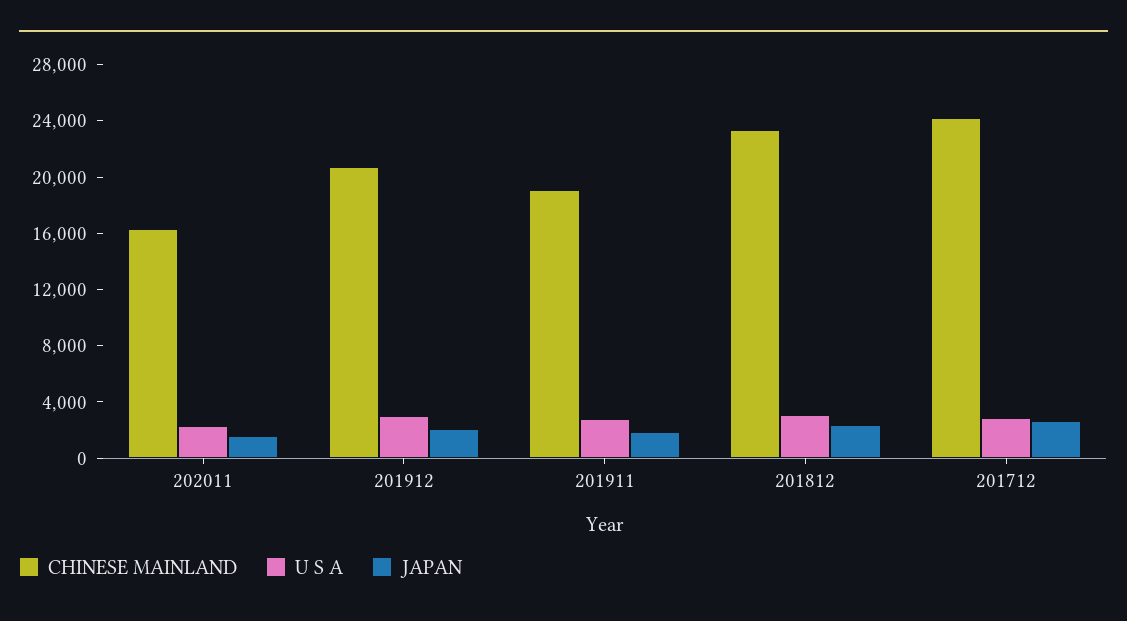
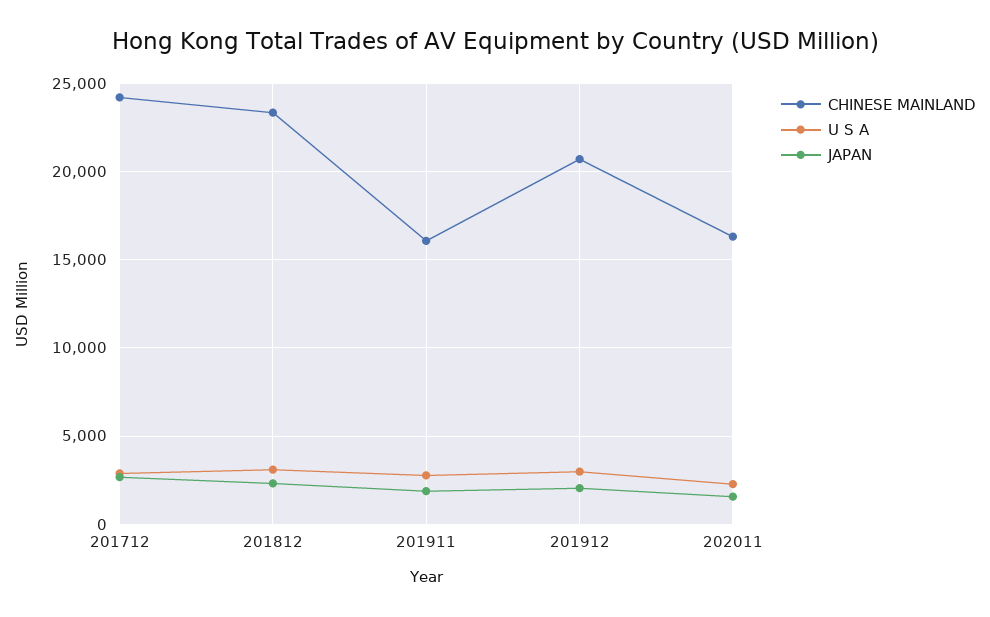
CHINESE MAINLAND, 201911: 19000 -> 16000

